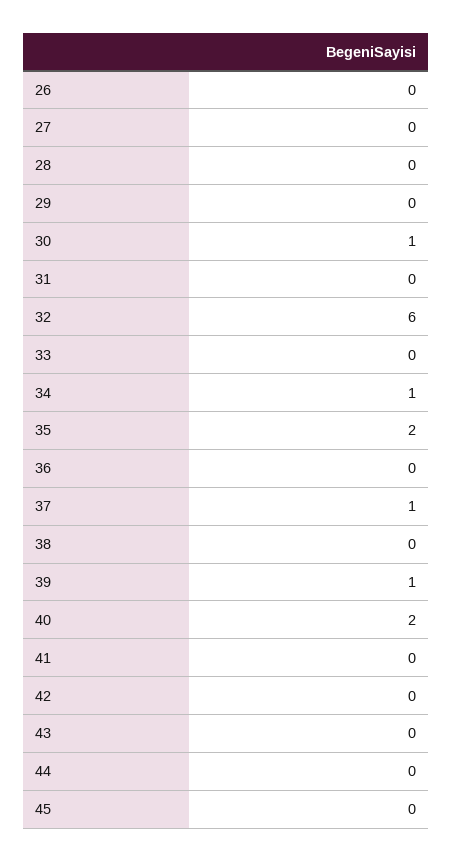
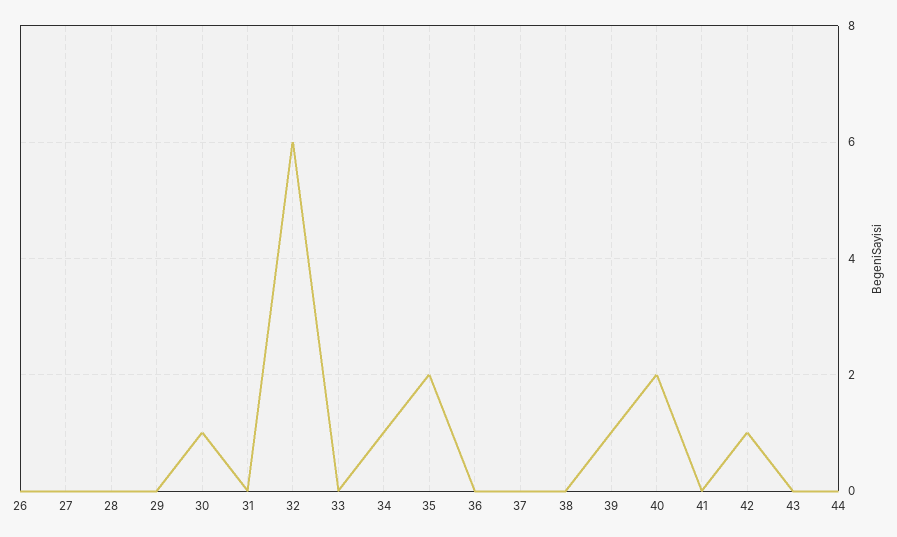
37: 1 -> 0
42: 0 -> 1
45: 0 -> none

